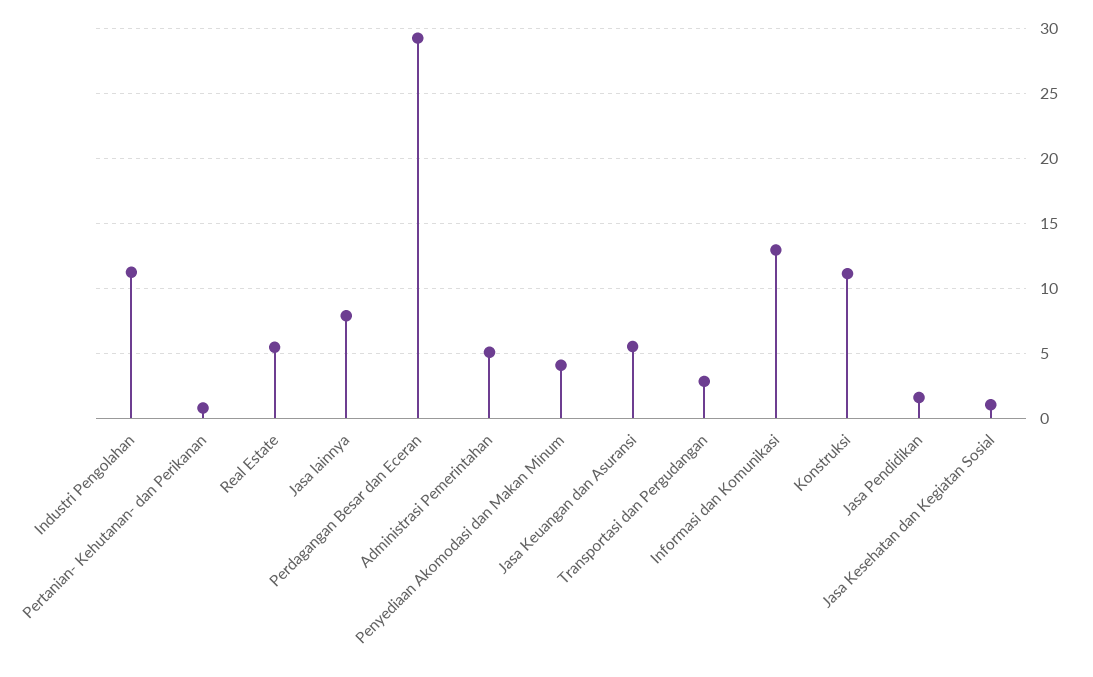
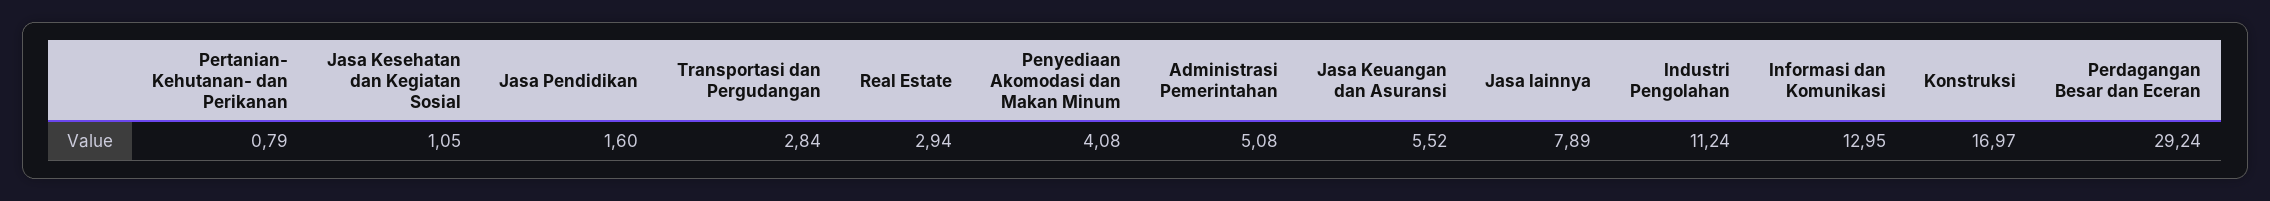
Real Estate: 5.5 -> 2.94
Konstruksi: 11 -> 16.97

